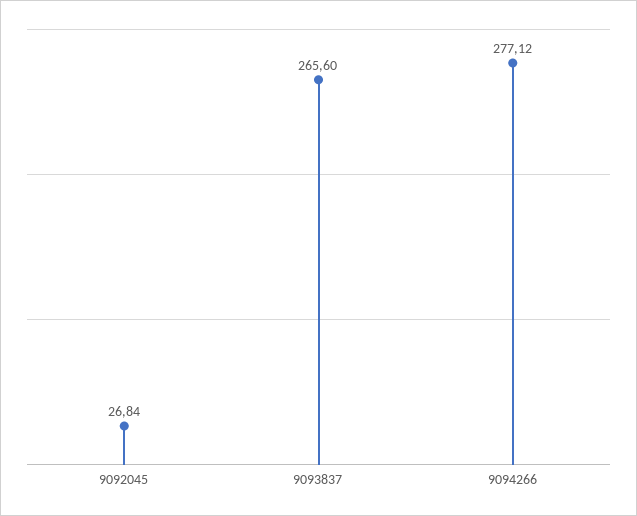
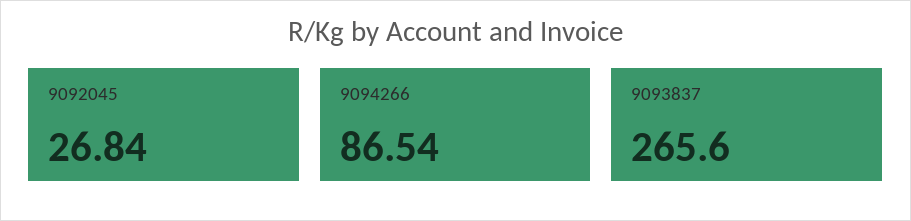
9094266: 277.12 -> 86.54

